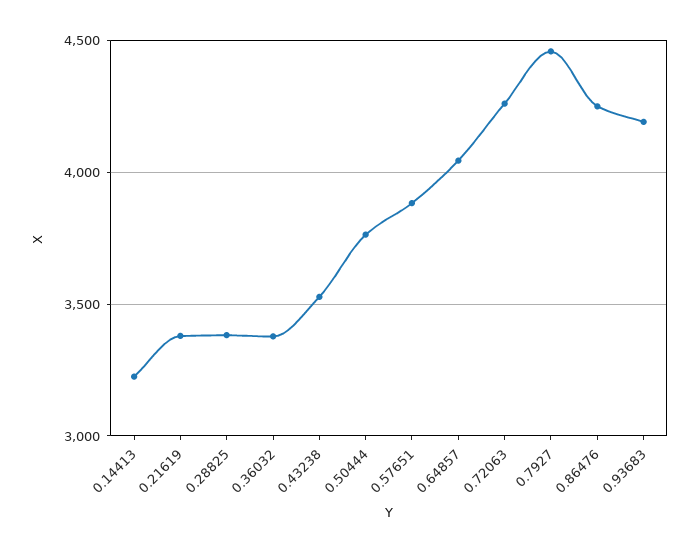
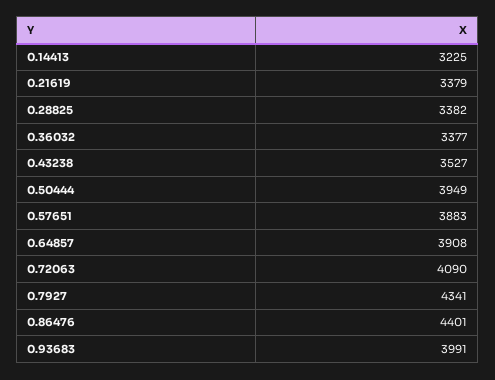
0.50444: 3750 -> 3949
0.64857: 4050 -> 3908
0.72063: 4250 -> 4090
0.7927: 4450 -> 4341
0.86476: 4250 -> 4401
0.93683: 4200 -> 3991

